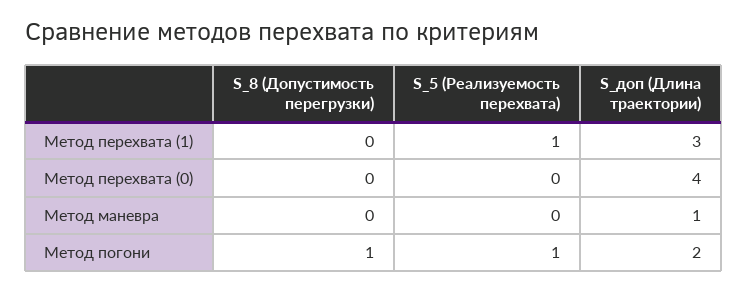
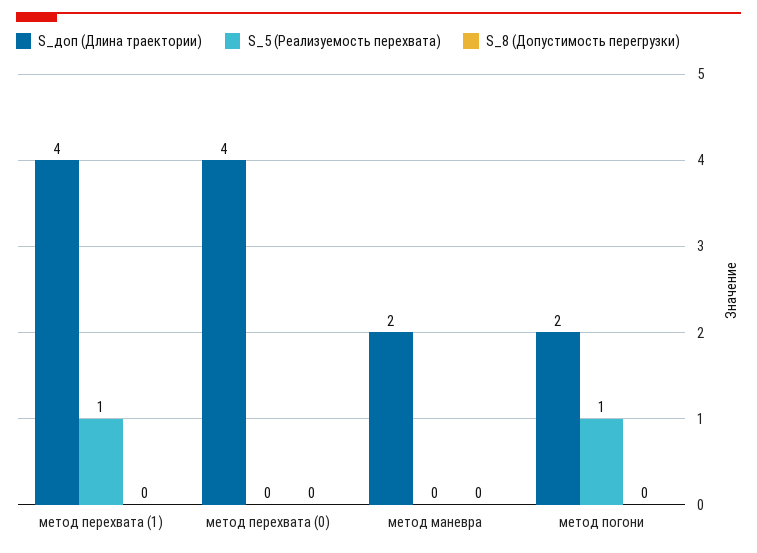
S_доп (Длина траектории), Метод перехвата (1): 3 -> 4
S_доп (Длина траектории), Метод маневра: 1 -> 2
S_8 (Допустимость перегрузки), Метод погони: 1 -> 0

